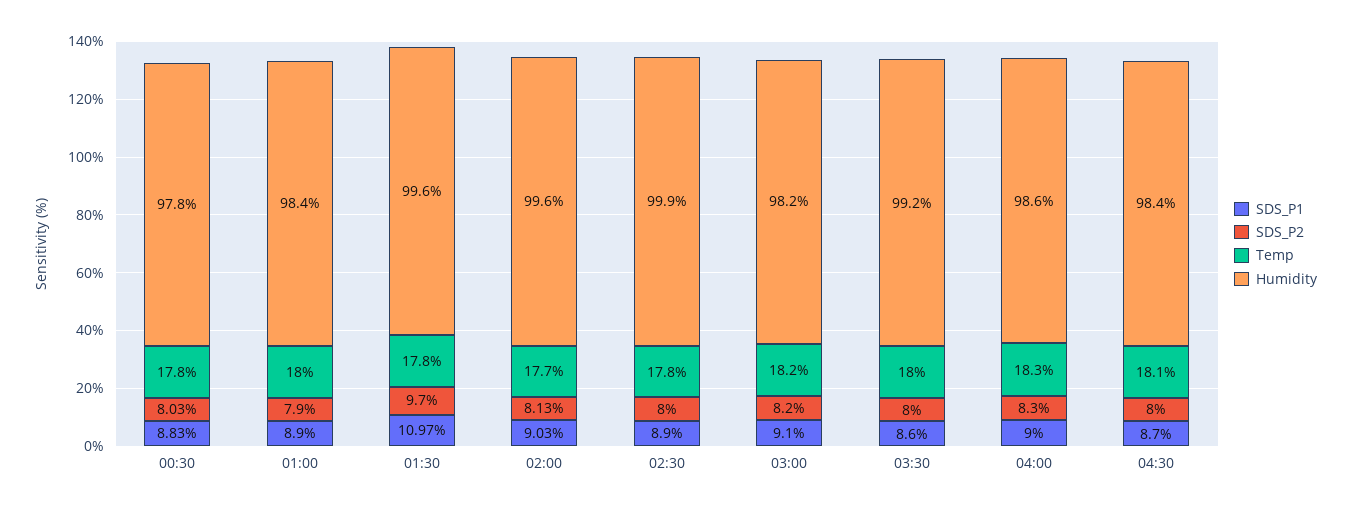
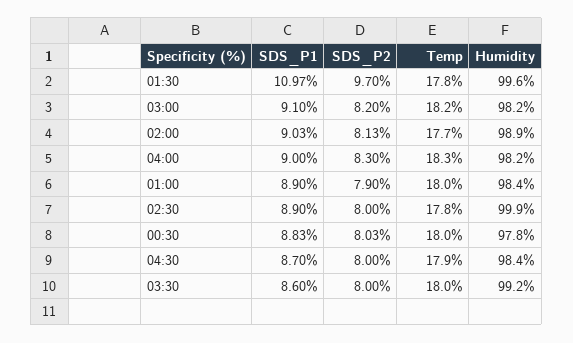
Temp, 00:30: 17.8 -> 18
Humidity, 02:00: 99.6 -> 98.9
Humidity, 04:00: 98.6 -> 98.2
Temp, 04:30: 18.1 -> 17.9

